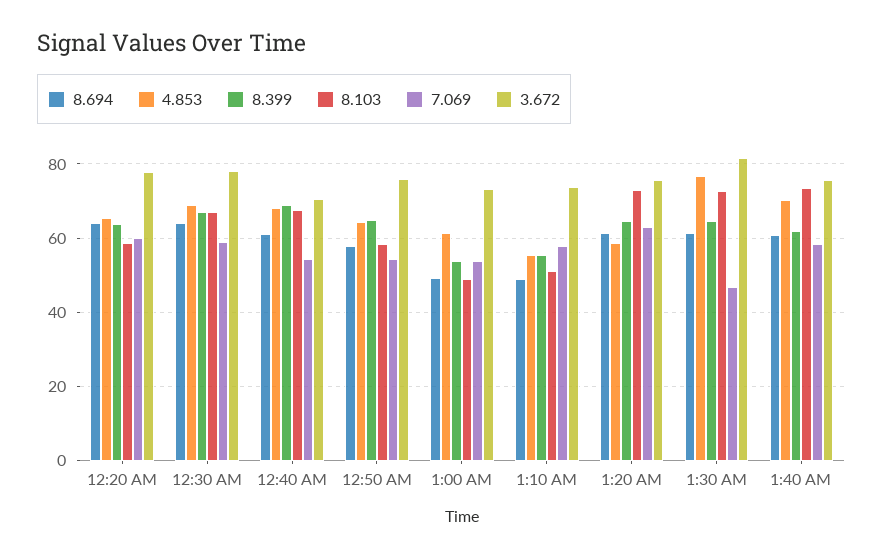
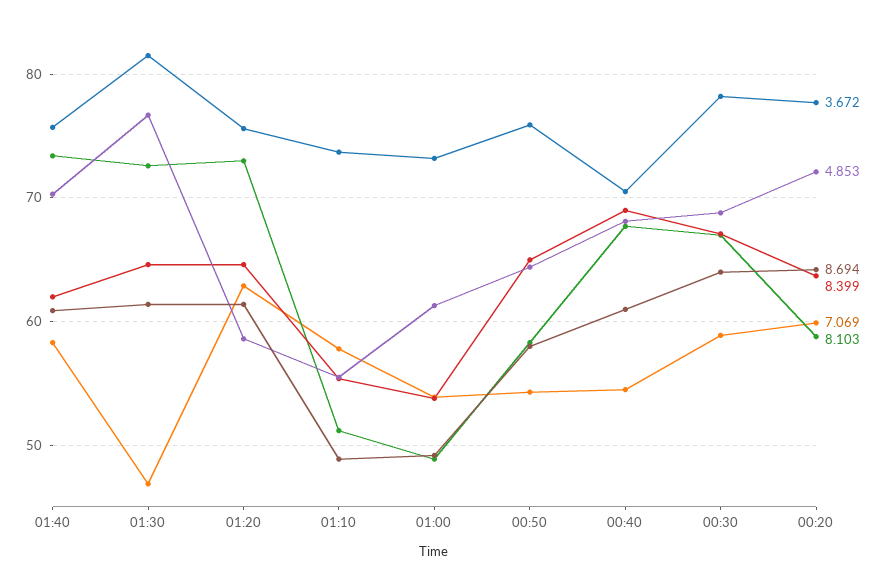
4.853, 12:20 AM: 66 -> 72

